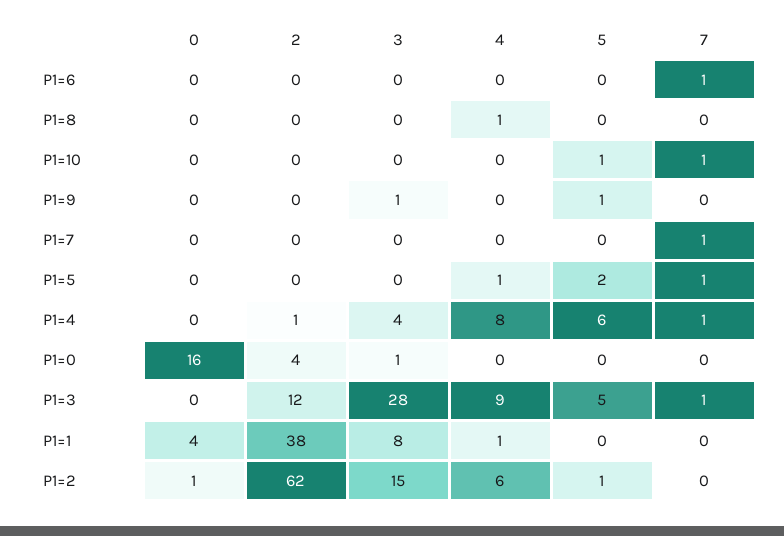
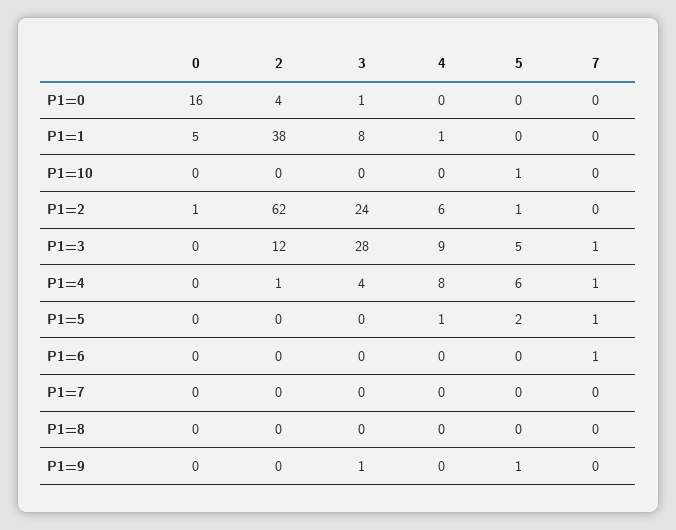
4, P1=8: 1 -> 0
7, P1=10: 1 -> 0
7, P1=7: 1 -> 0
0, P1=1: 4 -> 5
3, P1=2: 15 -> 24

